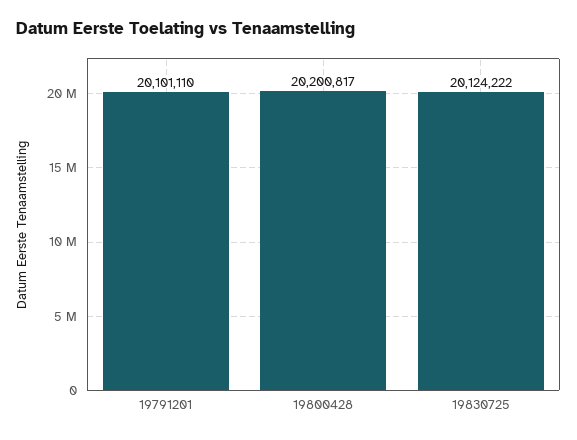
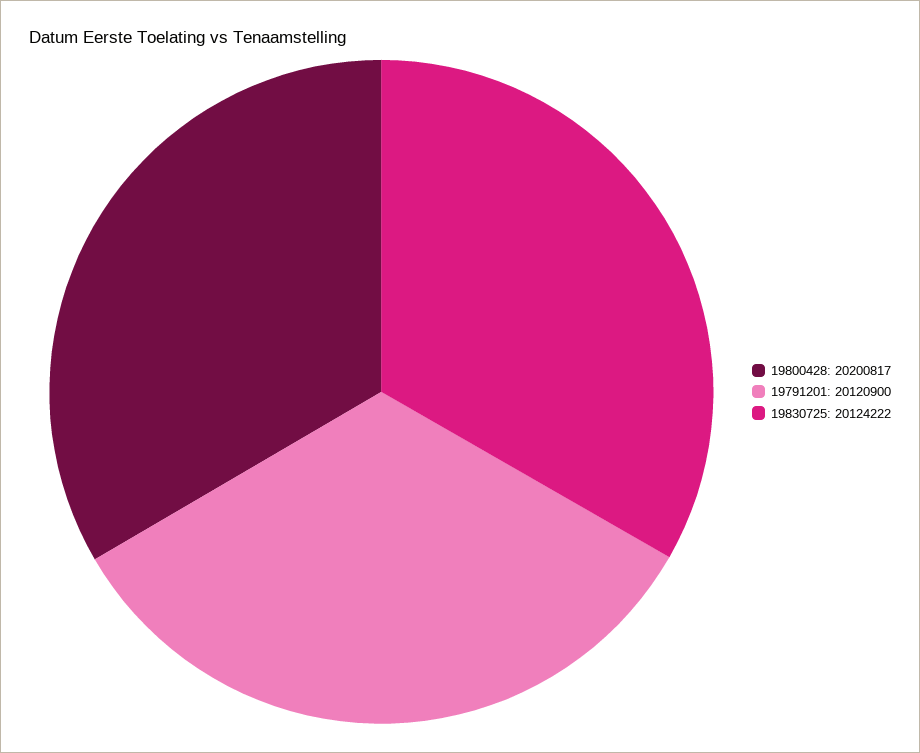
19791201: 20101110 -> 20120900

